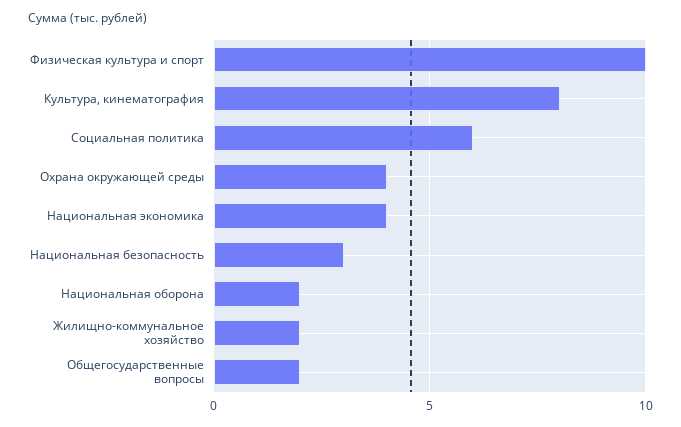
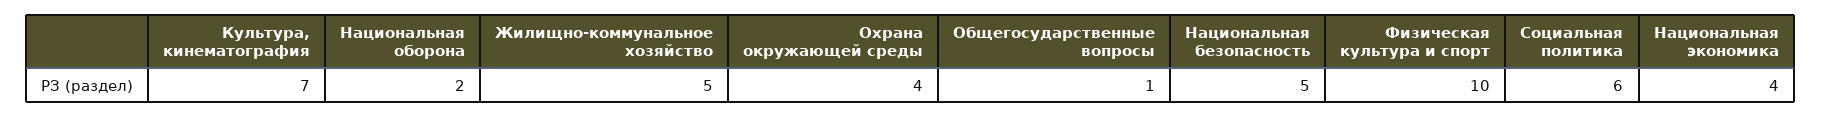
Культура, кинематография: 8 -> 7
Национальная безопасность: 3 -> 5
Жилищно-коммунальное хозяйство: 2 -> 5
Общегосударственные вопросы: 2 -> 1

